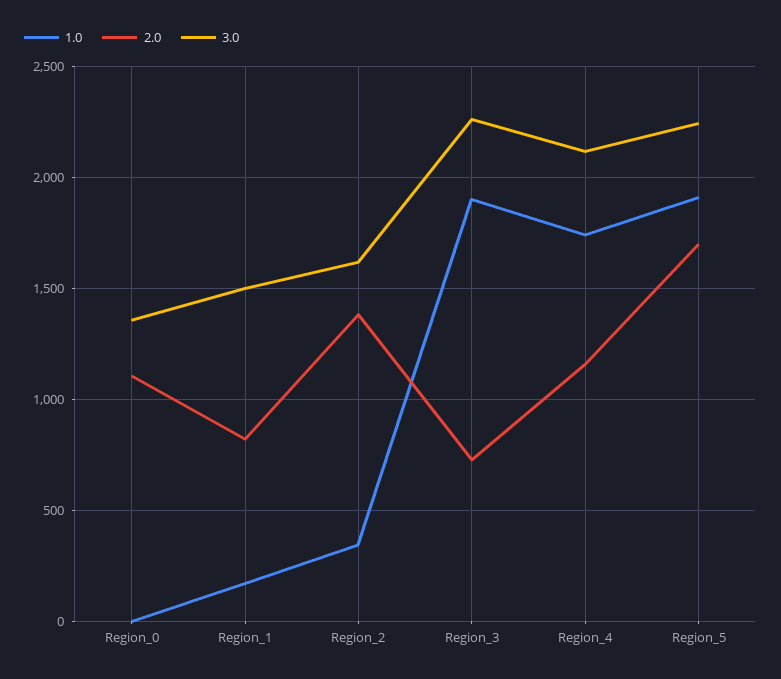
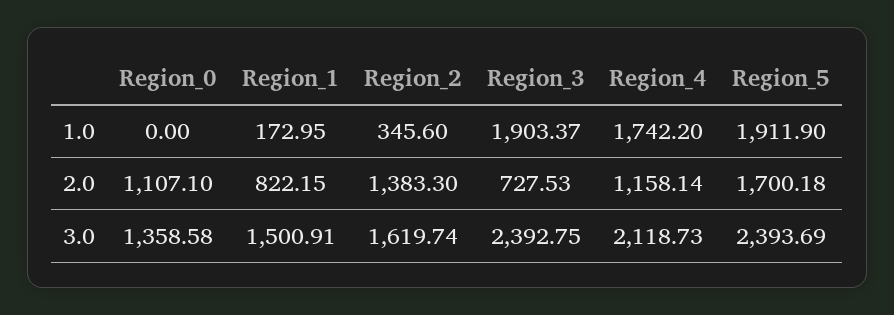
3.0, Region_3: 2250 -> 2392.75
3.0, Region_5: 2250 -> 2393.69

